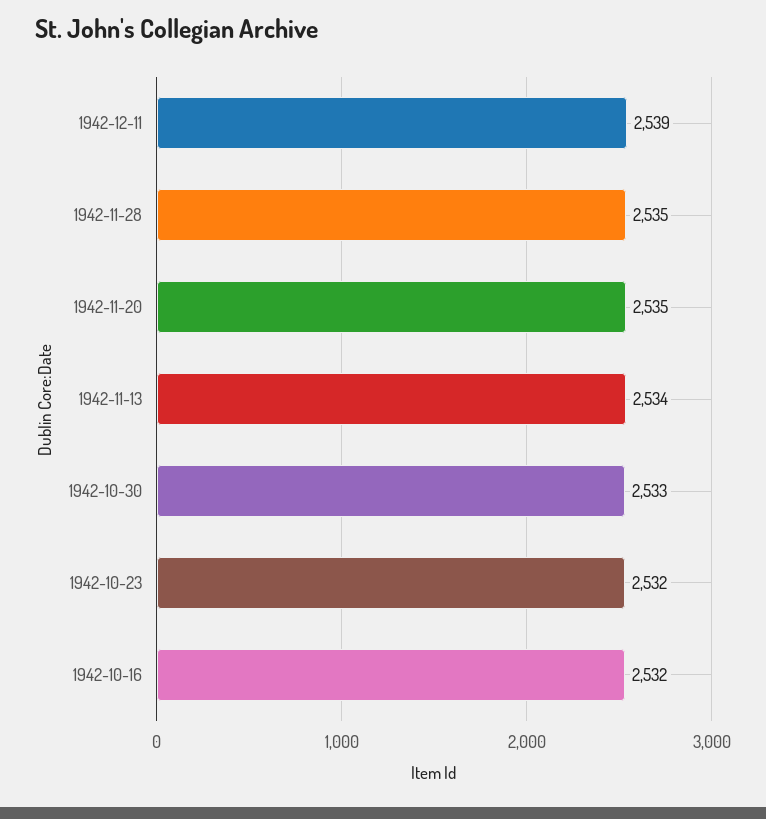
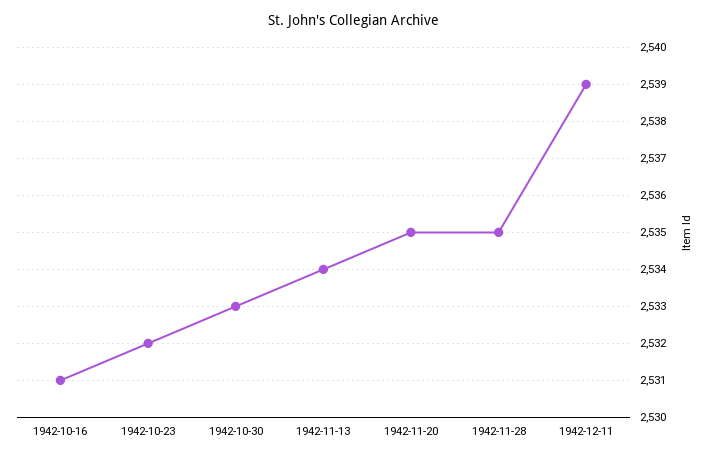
1942-10-16: 2532 -> 2531

